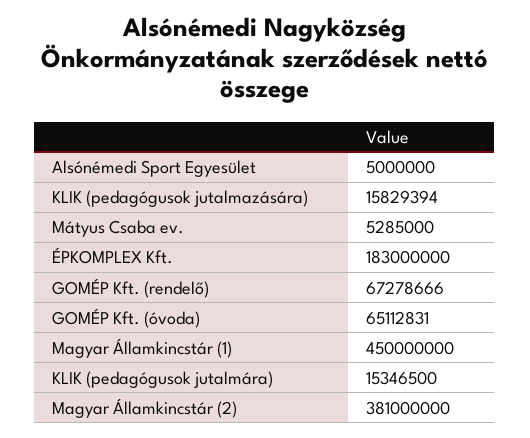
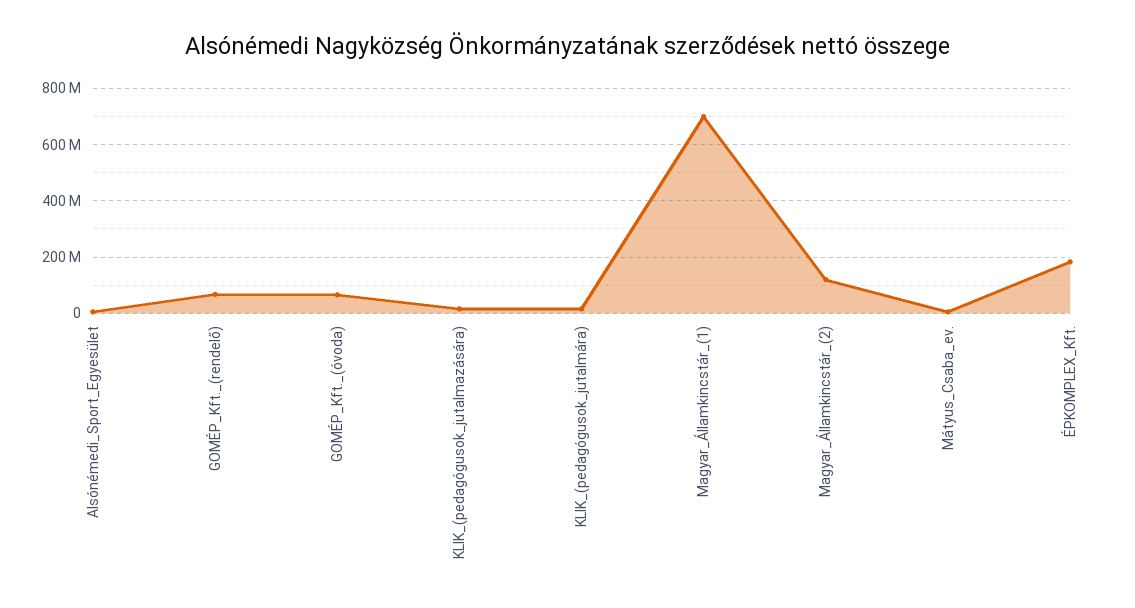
Magyar Államkincstár (1): 450000000 -> 700000000
Magyar Államkincstár (2): 381000000 -> 125000000

